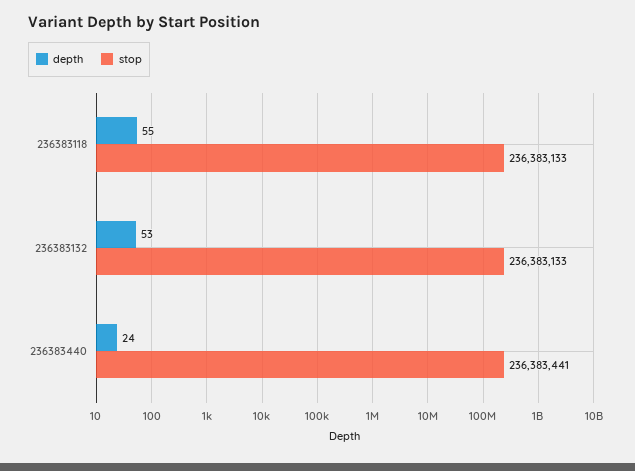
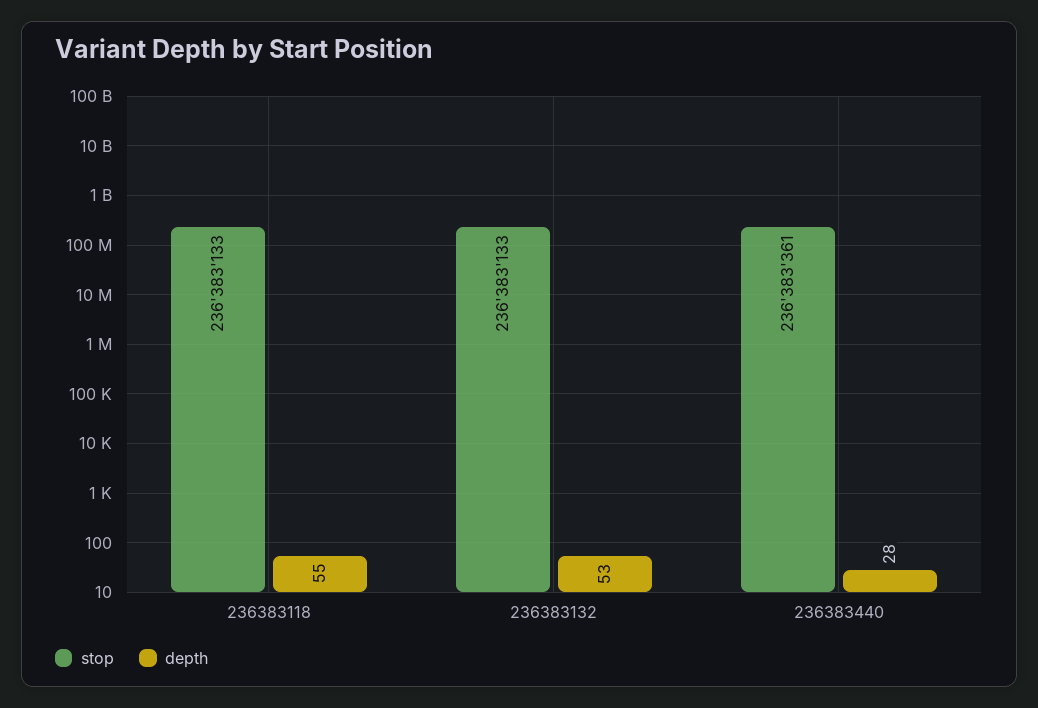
depth, 236383440: 24 -> 28
stop, 236383440: 236383441 -> 236383361

